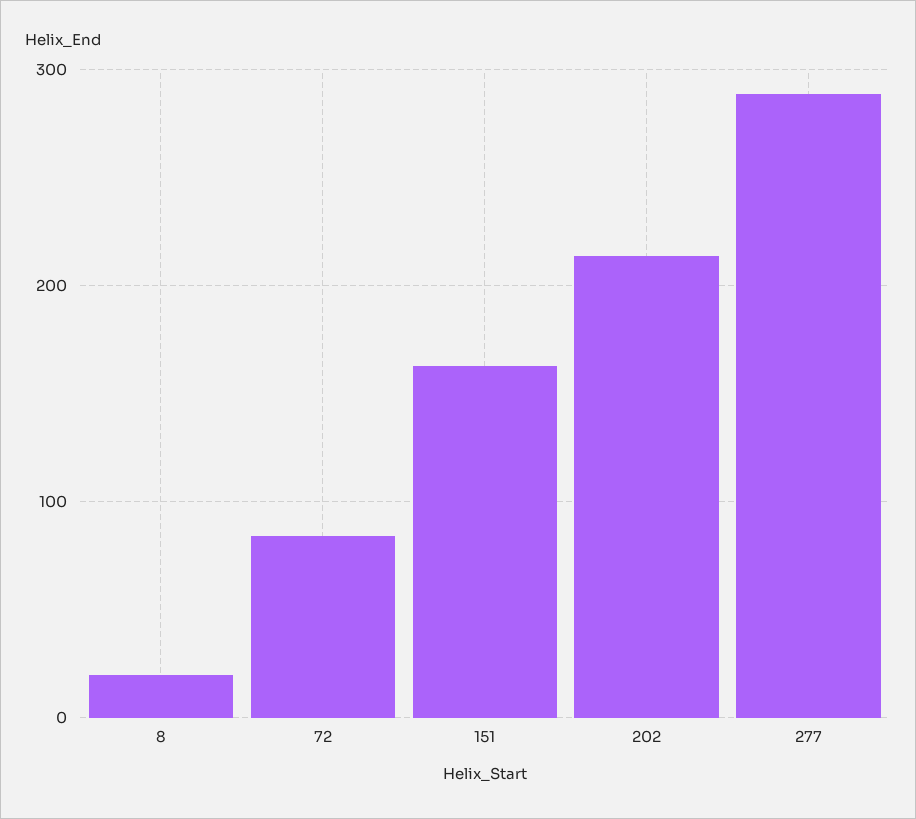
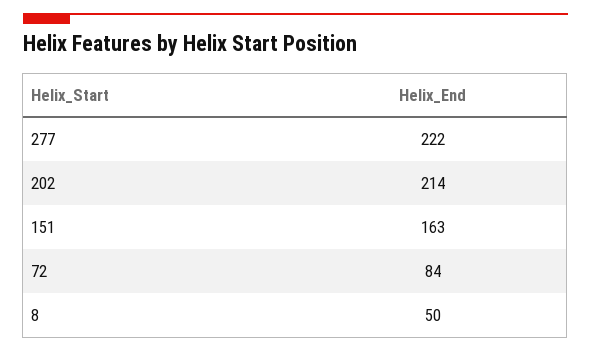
8: 20 -> 50
277: 290 -> 222

